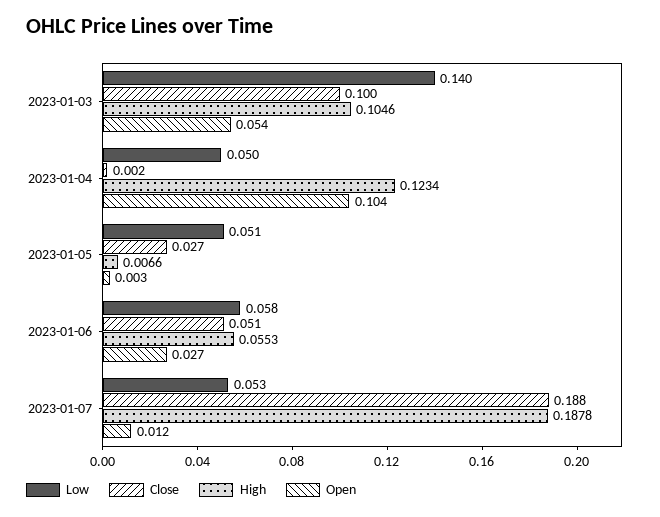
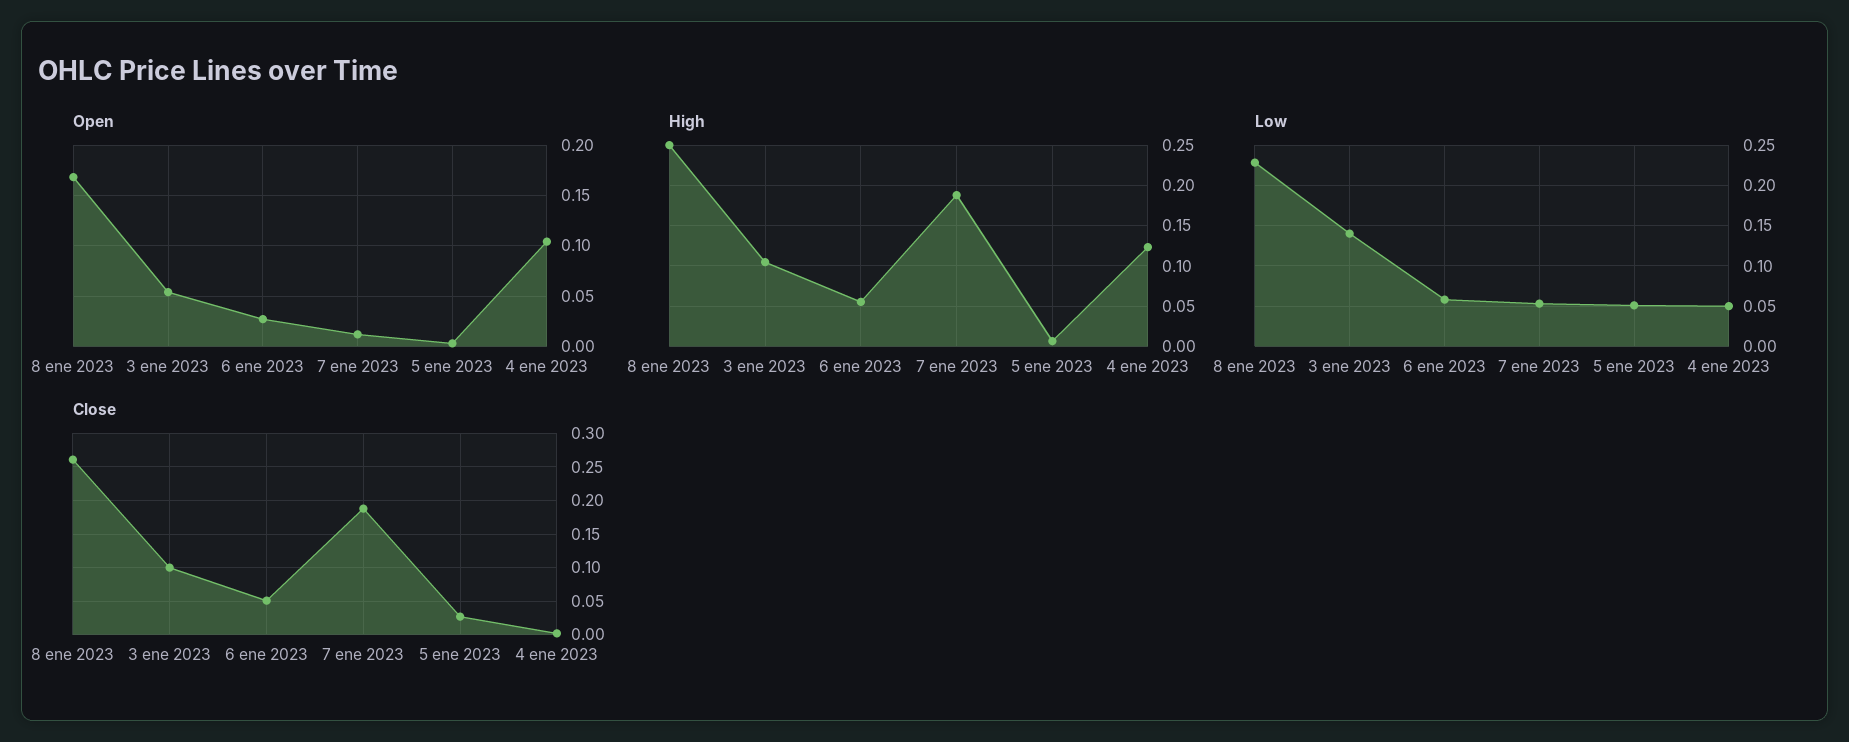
Open, 8 ene 2023: none -> 0.17
High, 8 ene 2023: none -> 0.25
Low, 8 ene 2023: none -> 0.23
Close, 8 ene 2023: none -> 0.26

